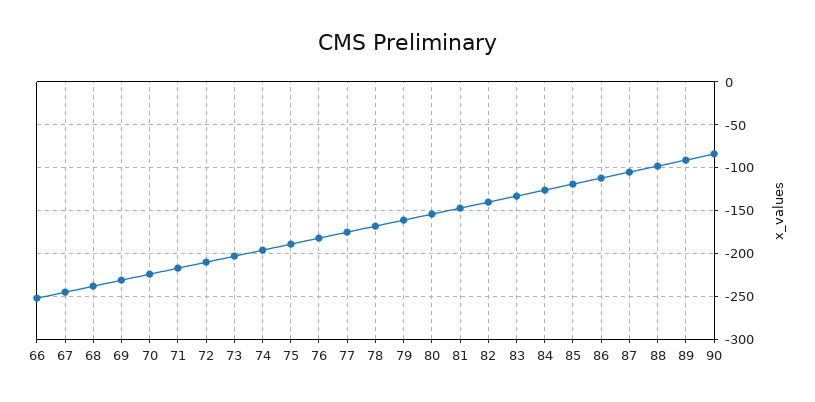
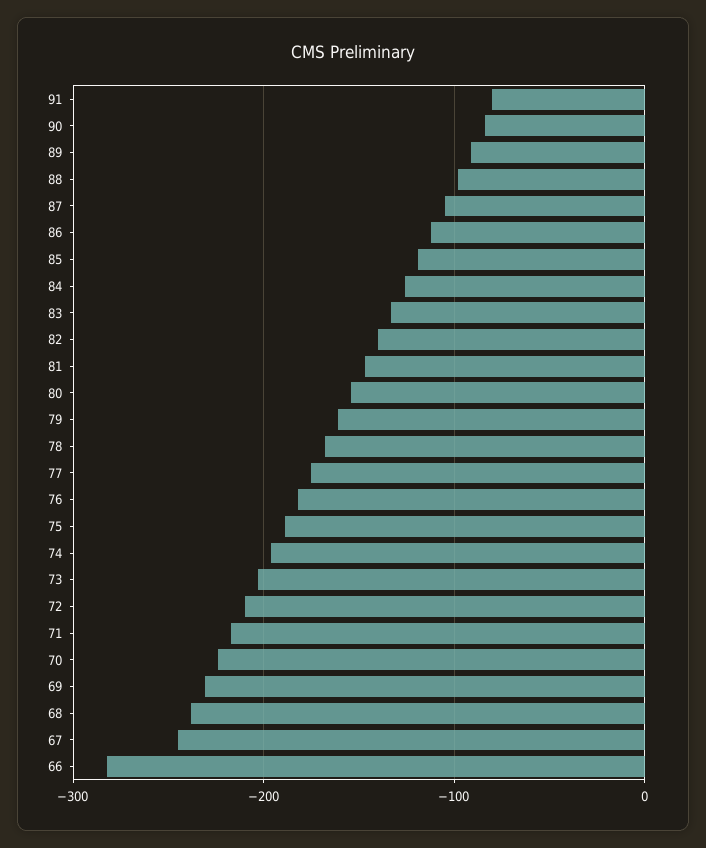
66: -250 -> -280
91: none -> -80

